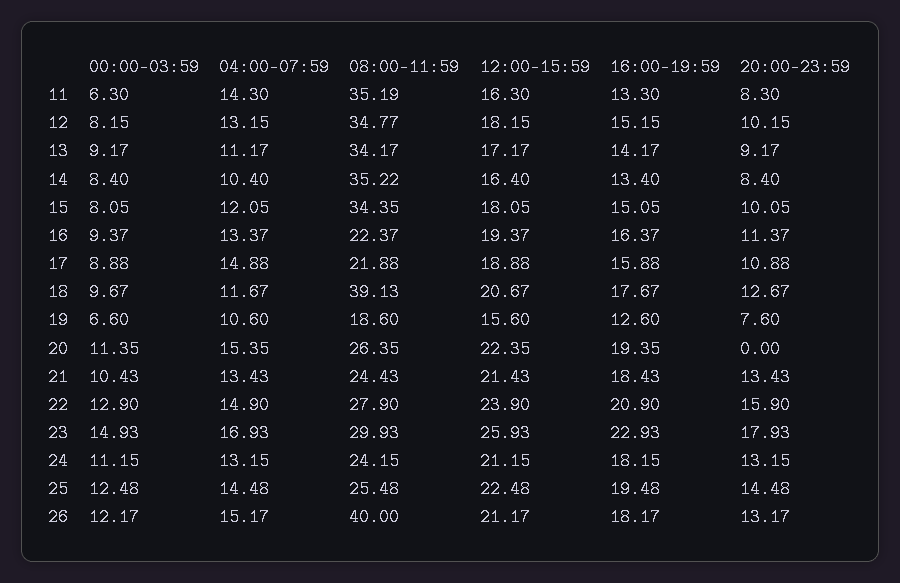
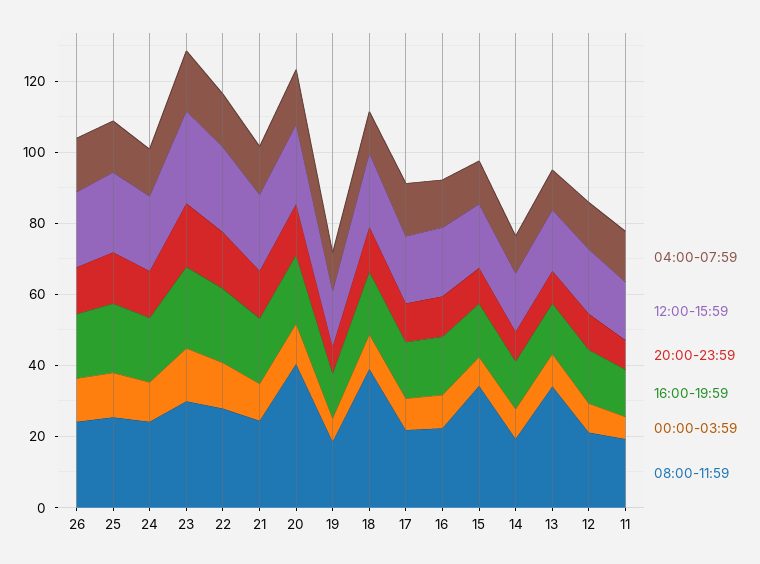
08:00-11:59, 11: 35.19 -> 20
08:00-11:59, 12: 34.77 -> 20
08:00-11:59, 14: 35.22 -> 20
08:00-11:59, 20: 26.35 -> 40
20:00-23:59, 20: 0 -> 15
08:00-11:59, 26: 40 -> 25

